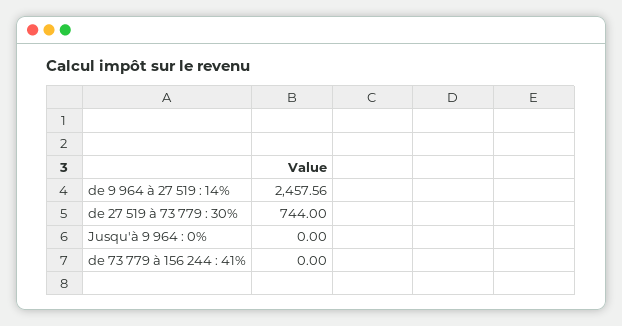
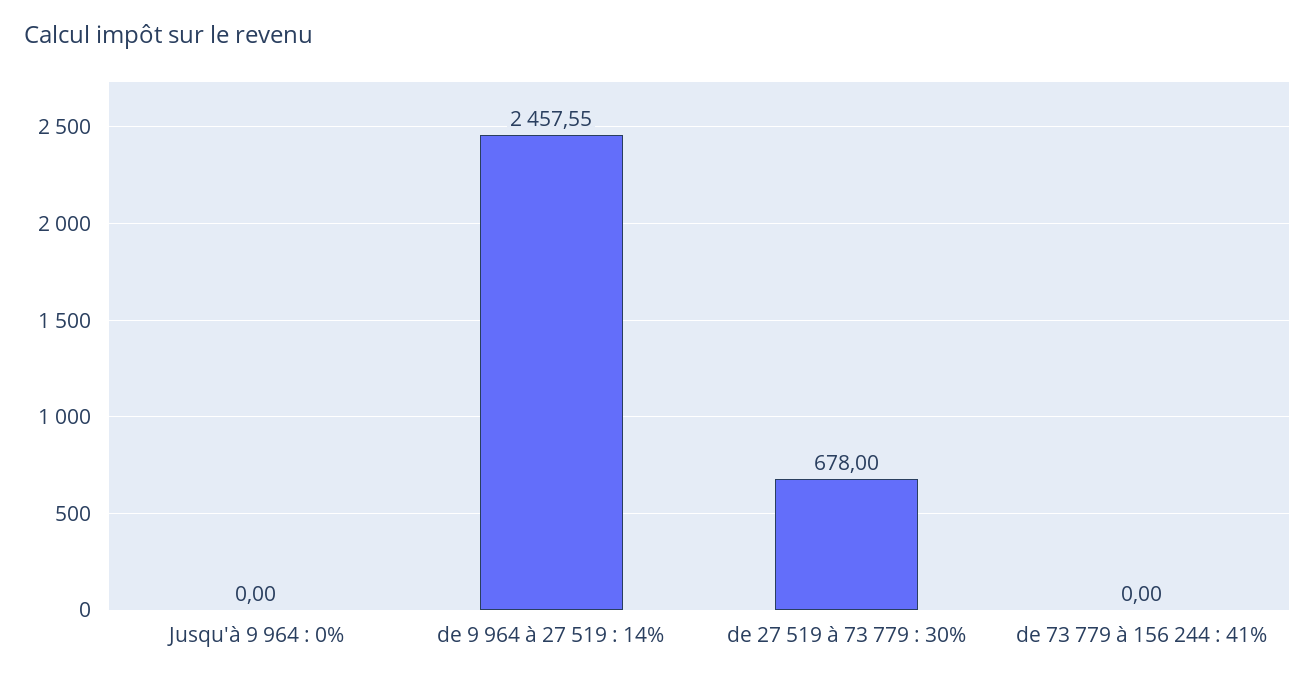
de 9 964 à 27 519 : 14%: 2457.56 -> 2457.55
de 27 519 à 73 779 : 30%: 744 -> 678

